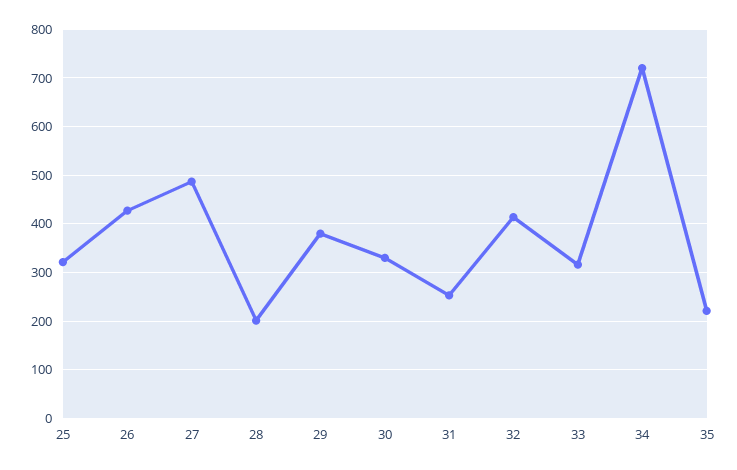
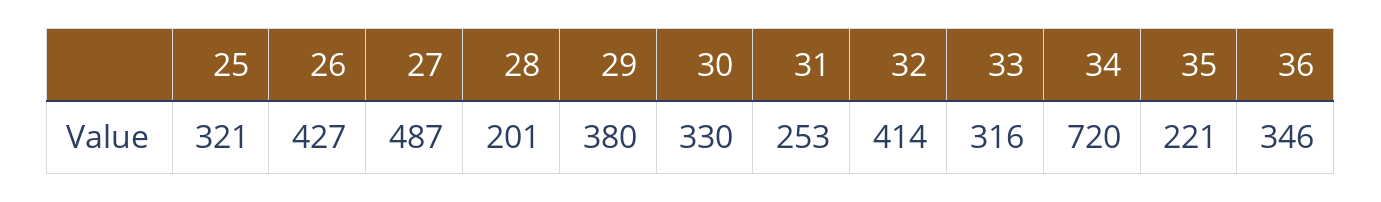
36: none -> 346

